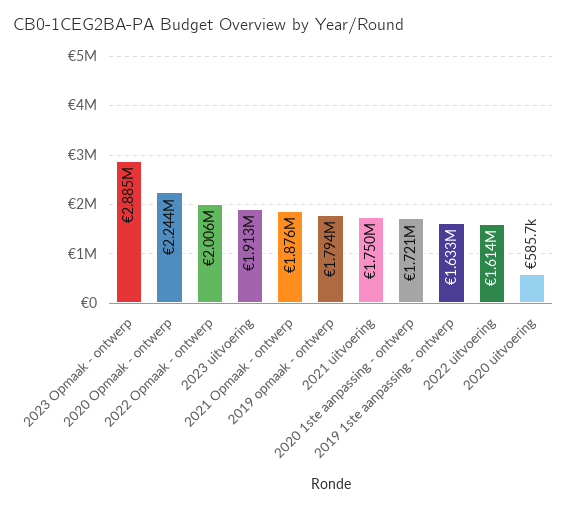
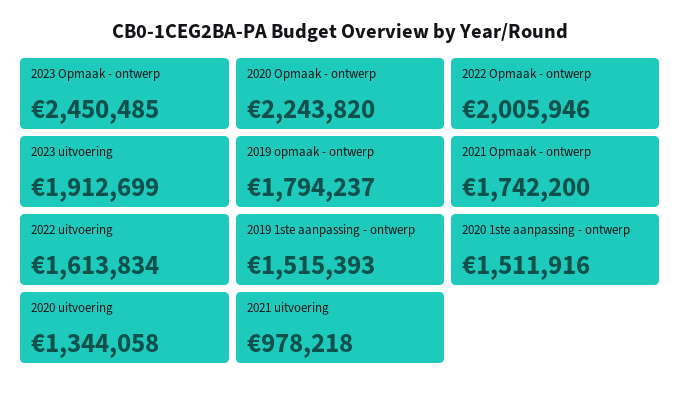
2023 Opmaak - ontwerp: 2885000 -> 2450485
2021 Opmaak - ontwerp: 1876000 -> 1742200
2021 uitvoering: 1750000 -> 978218
2020 1ste aanpassing - ontwerp: 1721000 -> 1511916
2019 1ste aanpassing - ontwerp: 1633000 -> 1515393
2020 uitvoering: 585700 -> 1344058

